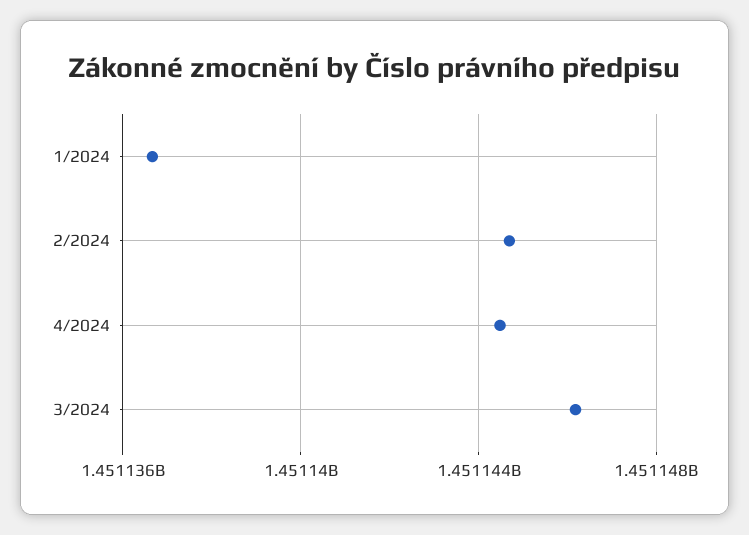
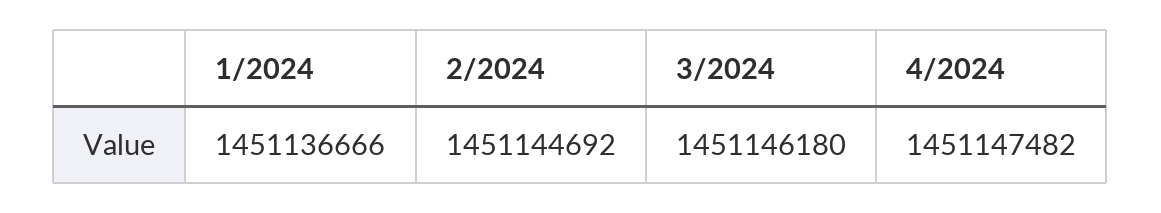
4/2024: 1451144500 -> 1451147482

